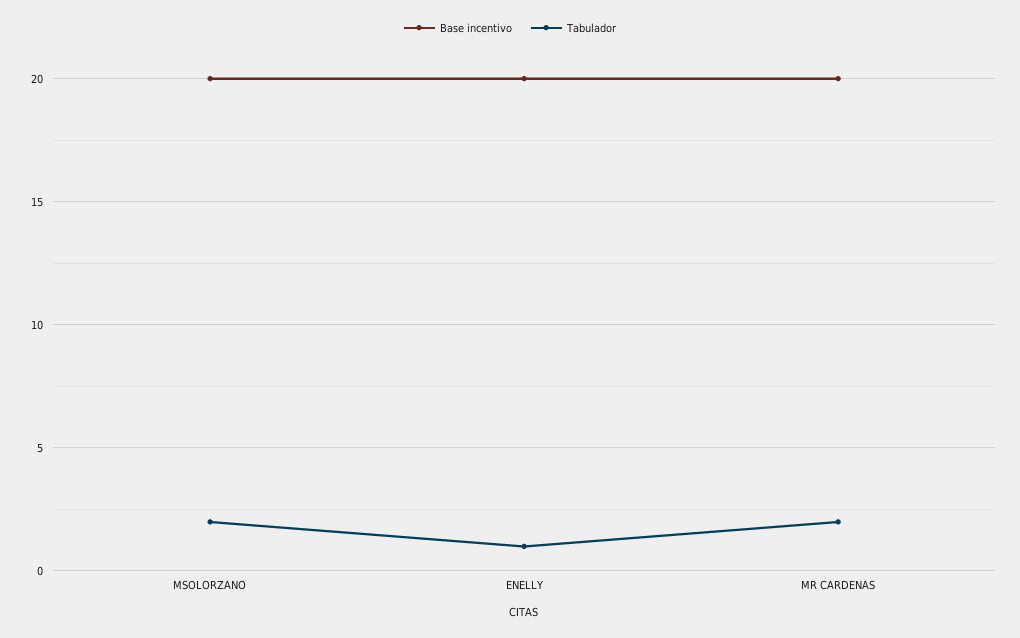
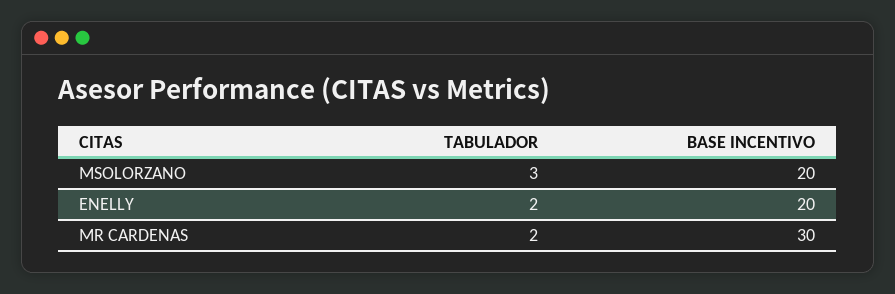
Tabulador, MSOLORZANO: 2 -> 3
Tabulador, ENELLY: 1 -> 2
Base incentivo, MR CARDENAS: 20 -> 30

